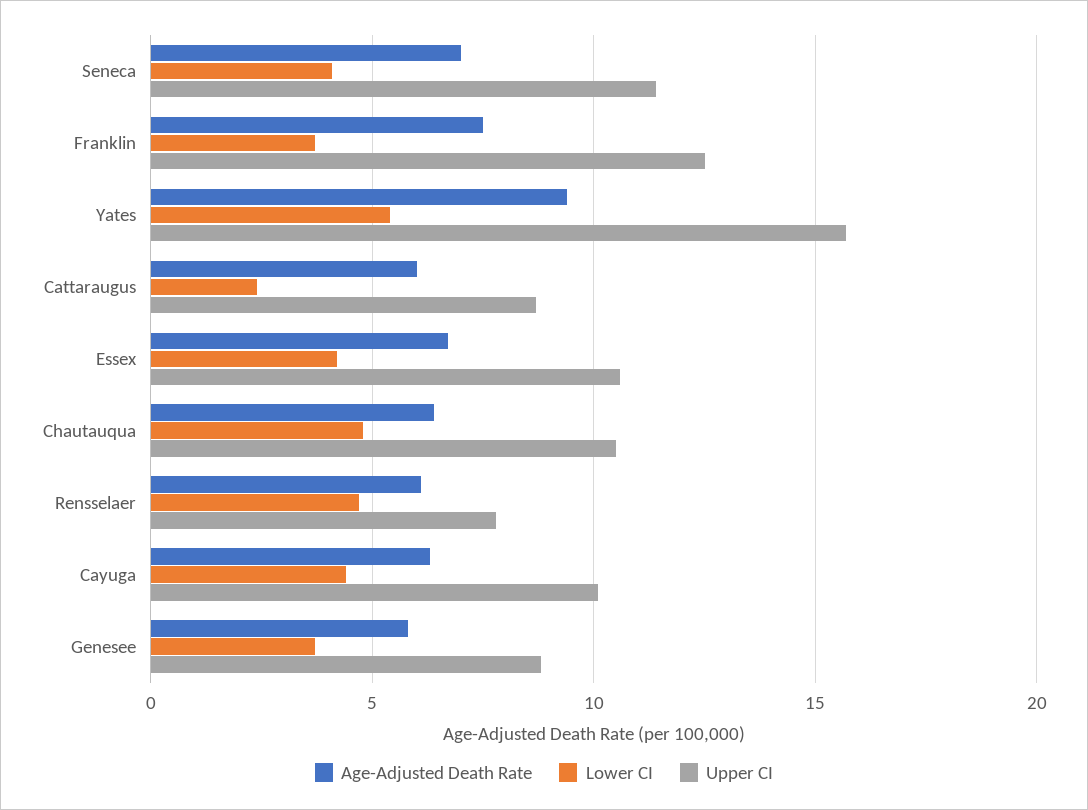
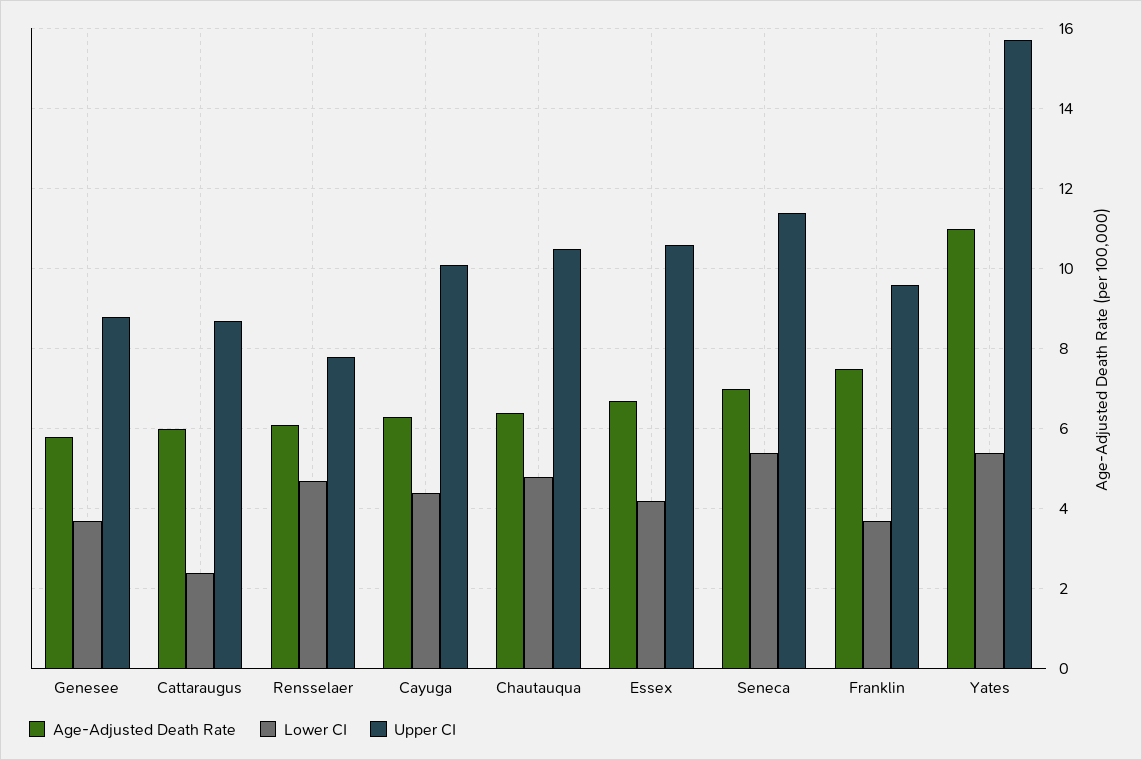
Lower CI, Seneca: 4 -> 5.5
Upper CI, Franklin: 12.5 -> 9.5
Age-Adjusted Death Rate, Yates: 9.5 -> 11

